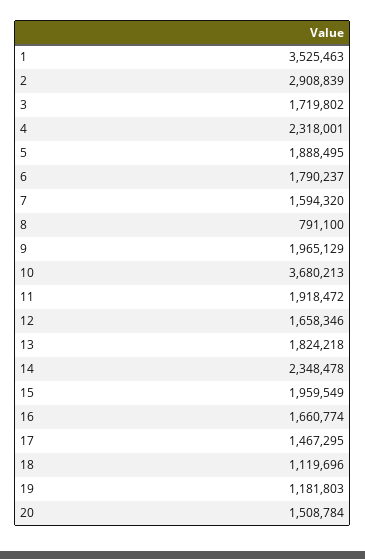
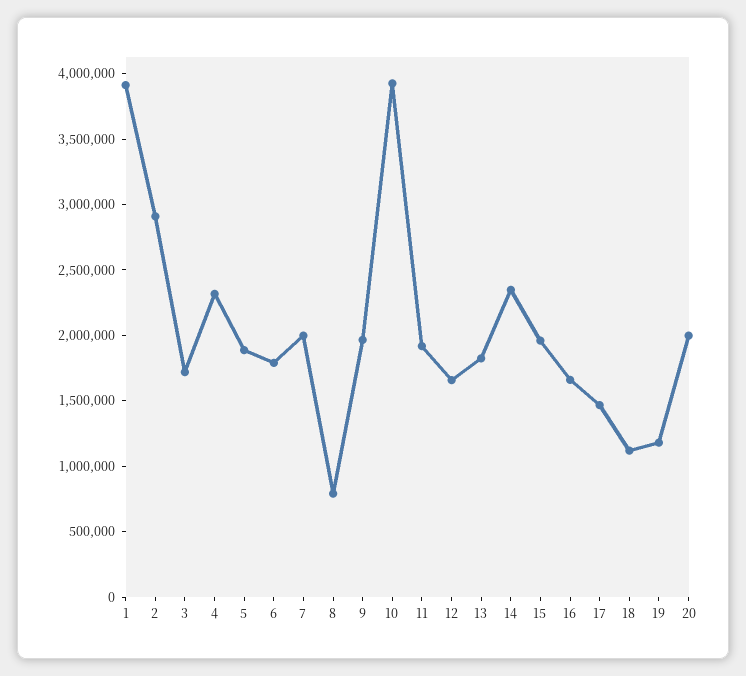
1: 3525463 -> 3900000
7: 1594320 -> 2000000
10: 3680213 -> 3900000
20: 1508784 -> 2000000

